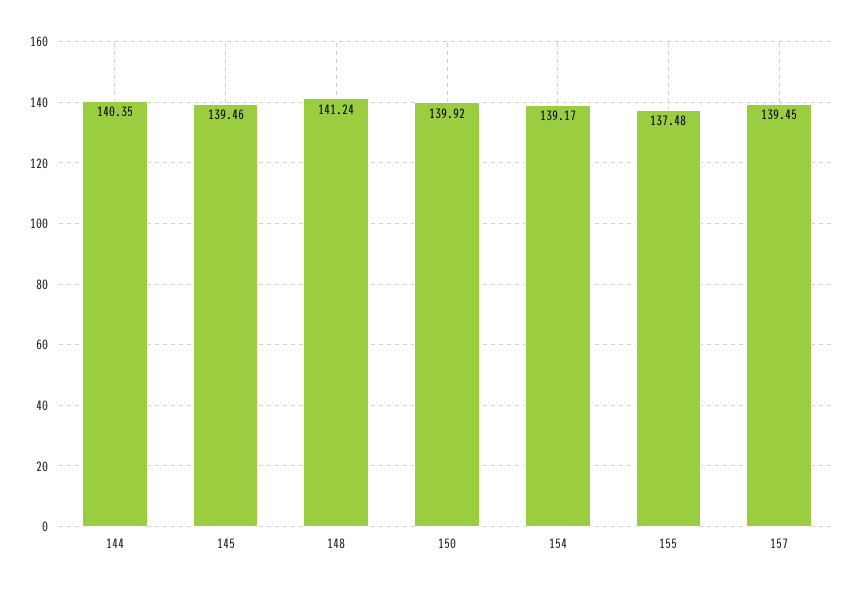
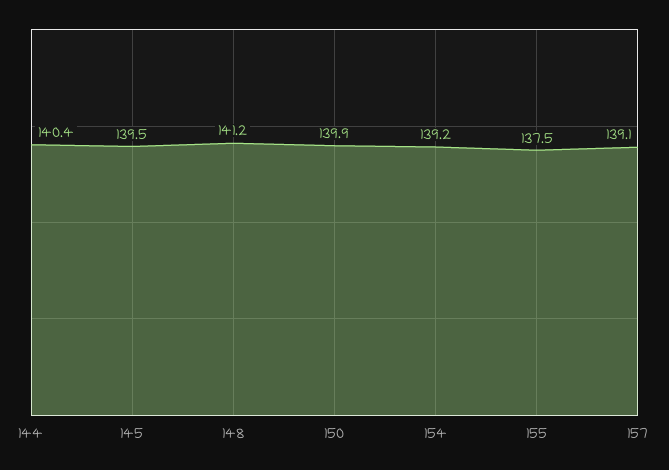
157: 139.45 -> 139.1

